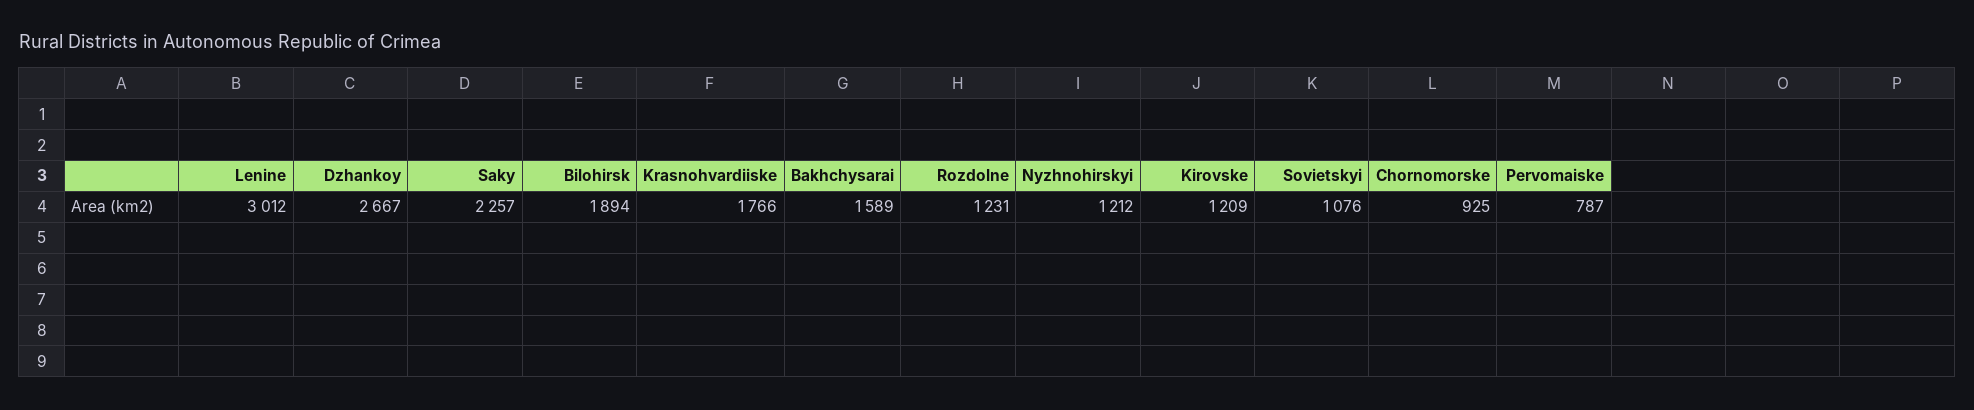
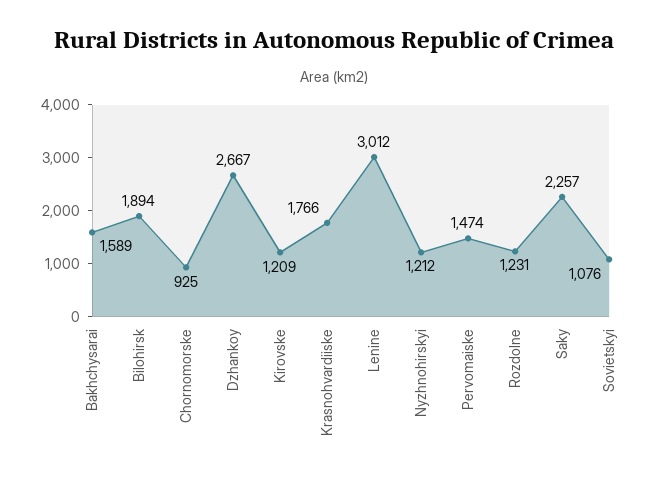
Pervomaiske: 787 -> 1474

